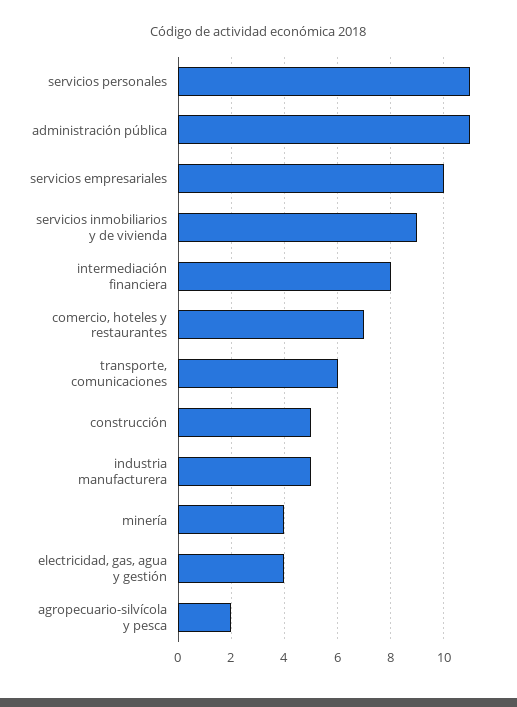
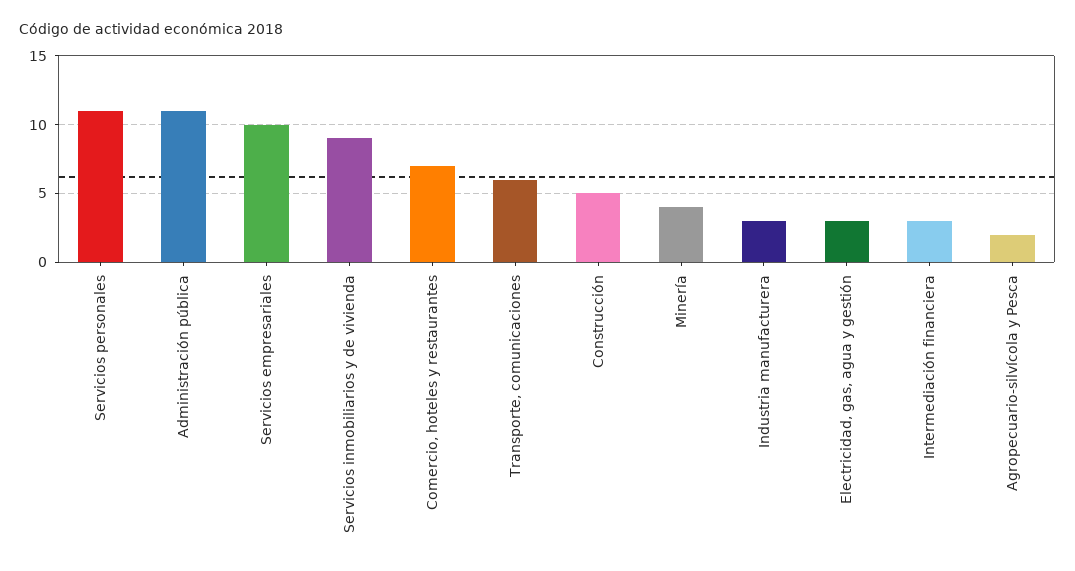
intermediación financiera: 8 -> 3
industria manufacturera: 5 -> 3
electricidad, gas, agua y gestión: 4 -> 3

